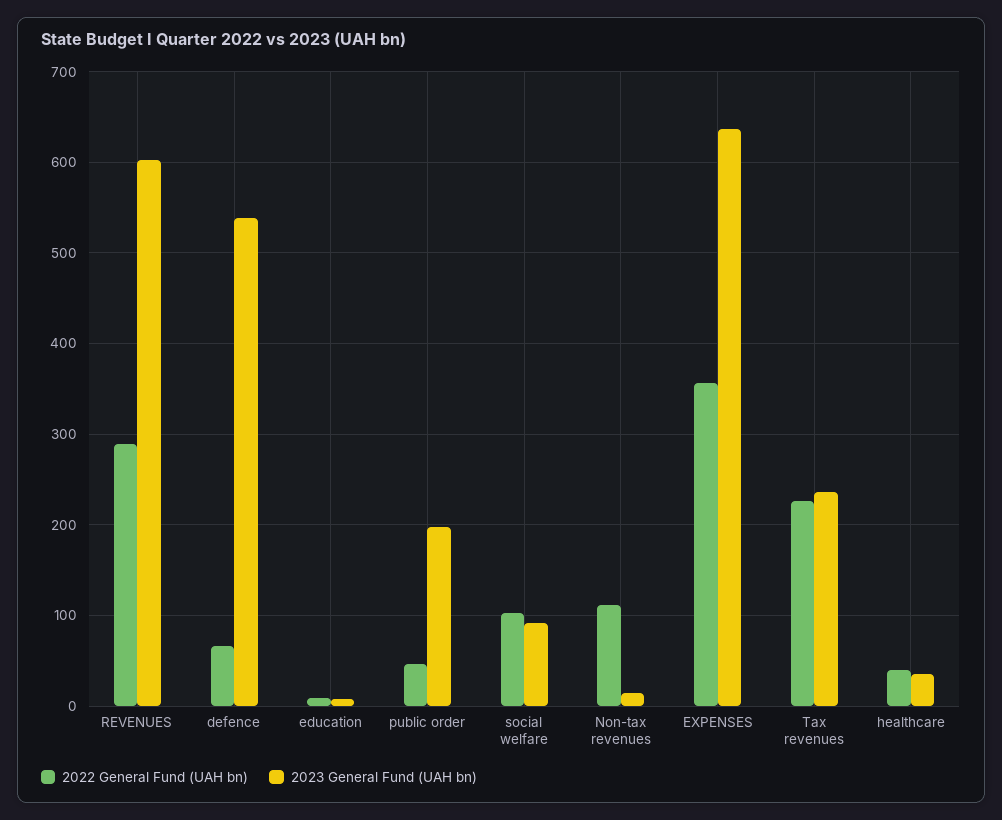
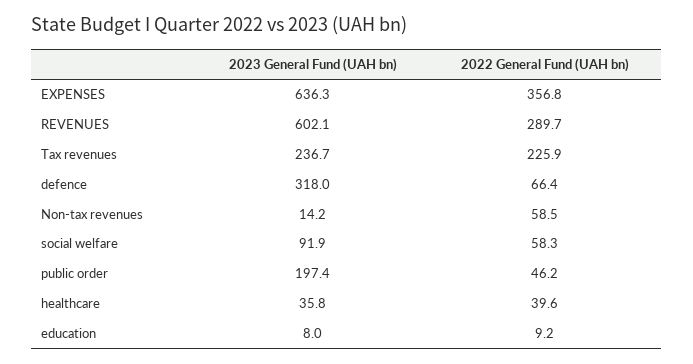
2023 General Fund (UAH bn), defence: 540 -> 318
2022 General Fund (UAH bn), social welfare: 100 -> 58.3
2022 General Fund (UAH bn), Non-tax revenues: 110 -> 58.5

